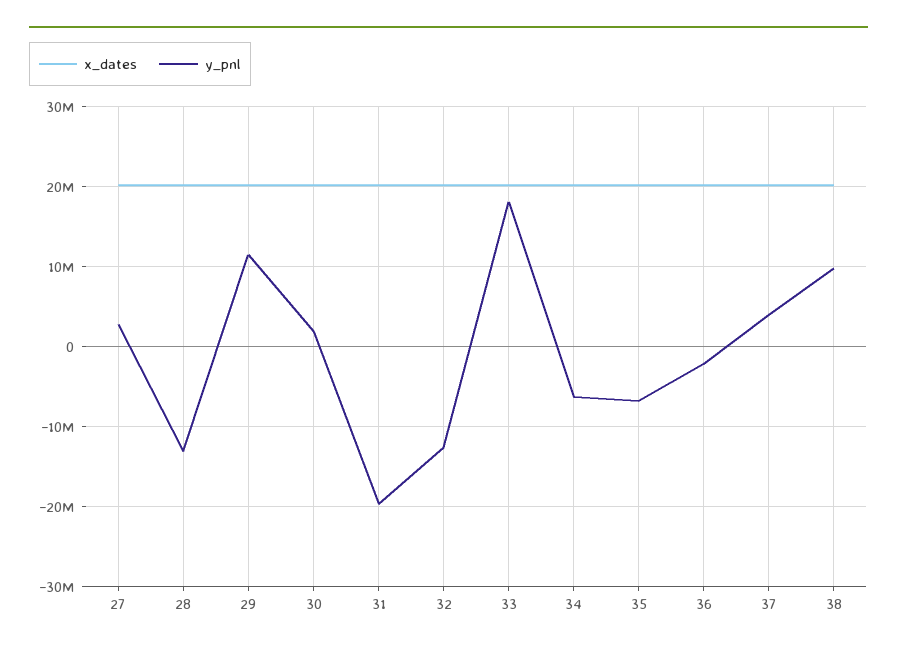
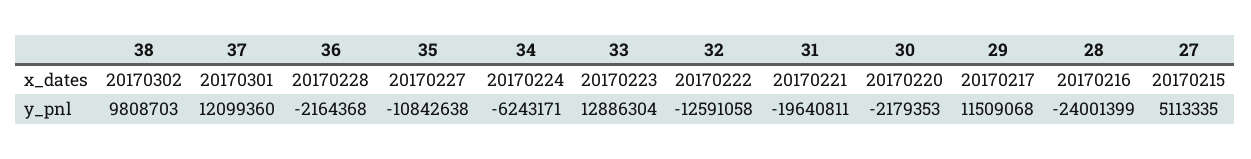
y_pnl, 27: 3000000 -> 5113335
y_pnl, 28: -13000000 -> -24001399
y_pnl, 30: 2000000 -> -2179353
y_pnl, 33: 18000000 -> 12886304
y_pnl, 35: -7000000 -> -10842638
y_pnl, 37: 4000000 -> 12099360

